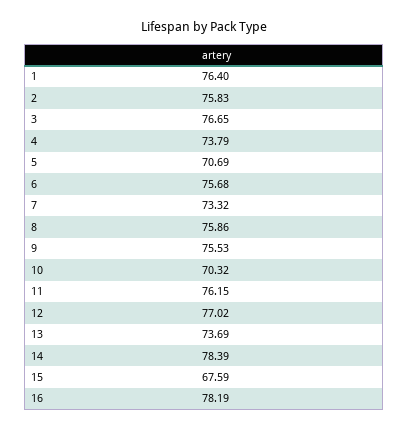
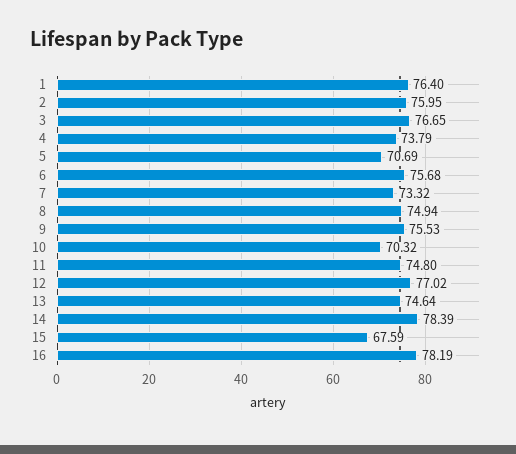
2: 75.83 -> 75.95
8: 75.86 -> 74.94
11: 76.15 -> 74.8
13: 73.69 -> 74.64

